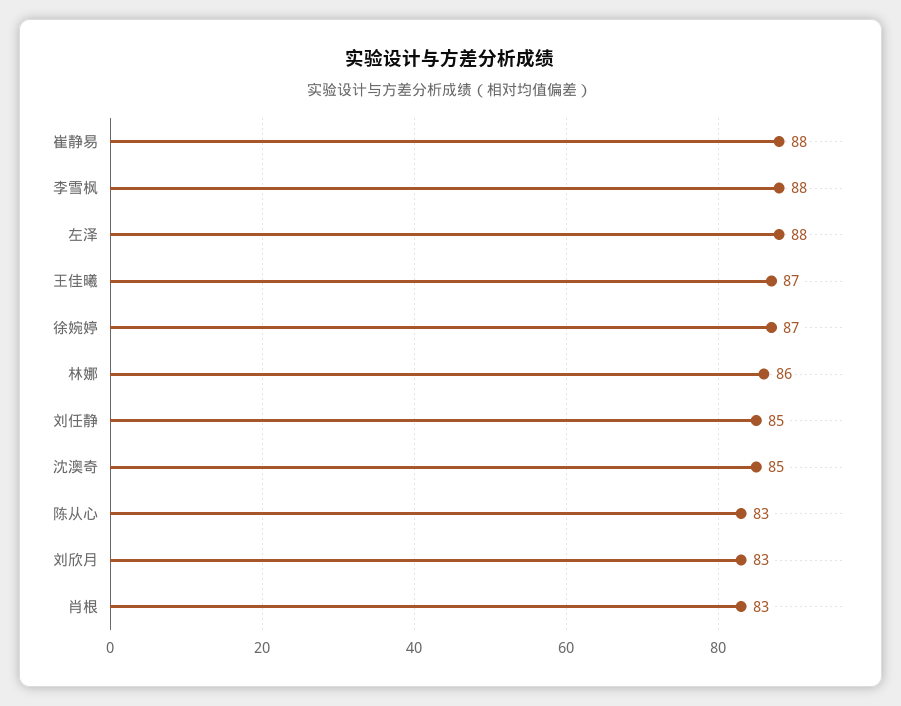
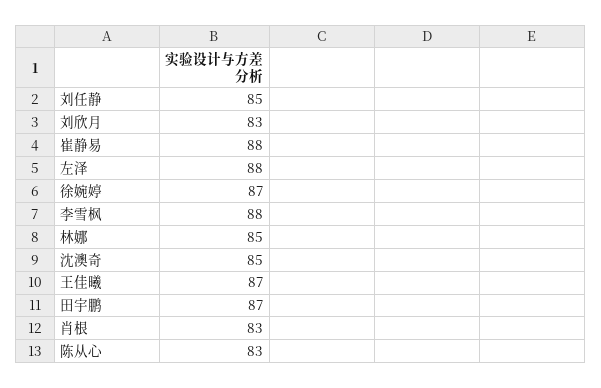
林娜: 86 -> 85
田宇鹏: none -> 87

